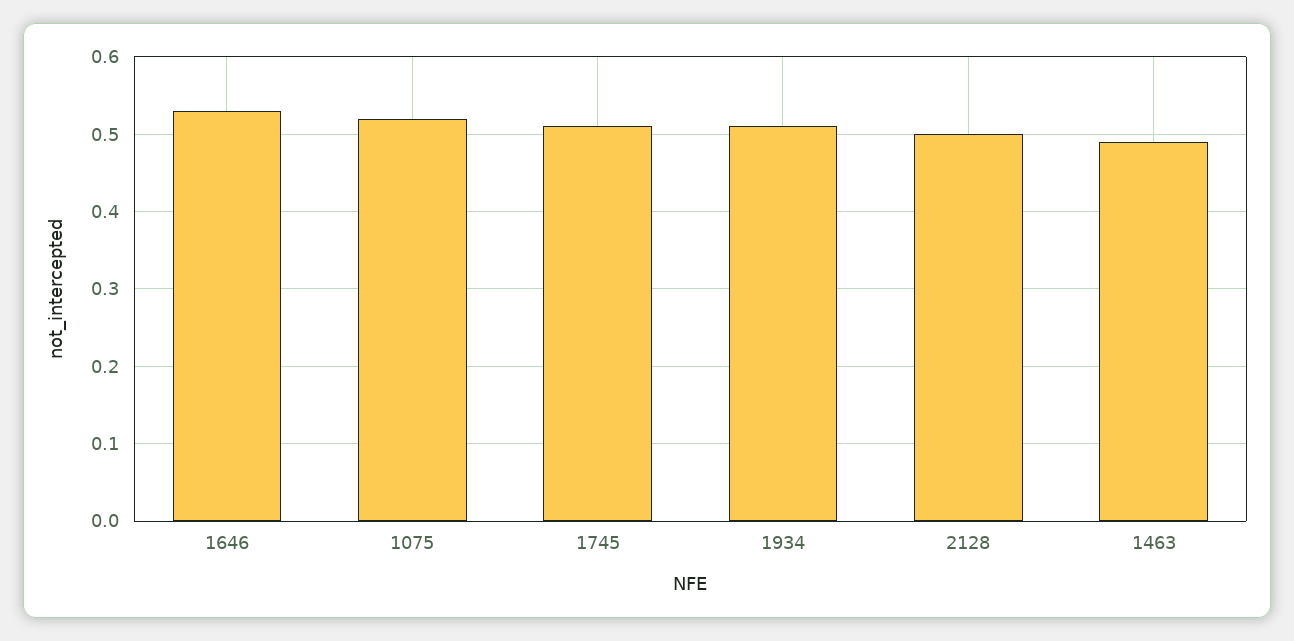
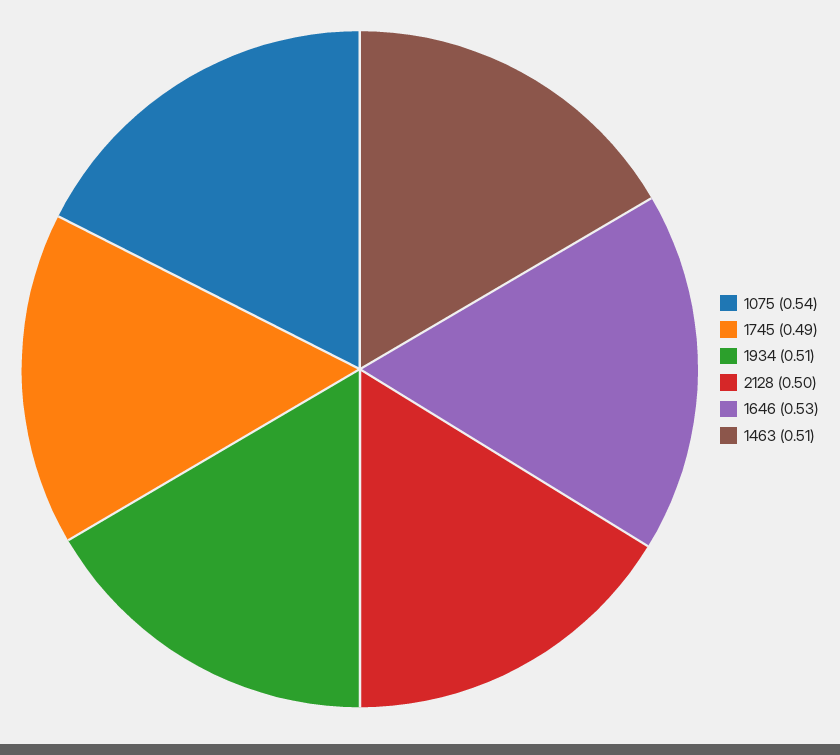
1075: 0.52 -> 0.54
1745: 0.51 -> 0.49
1463: 0.49 -> 0.51

